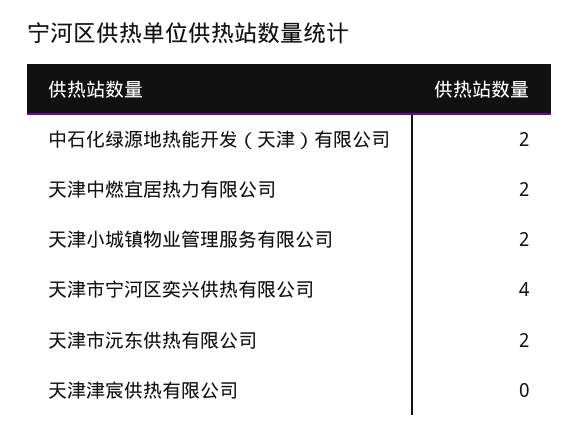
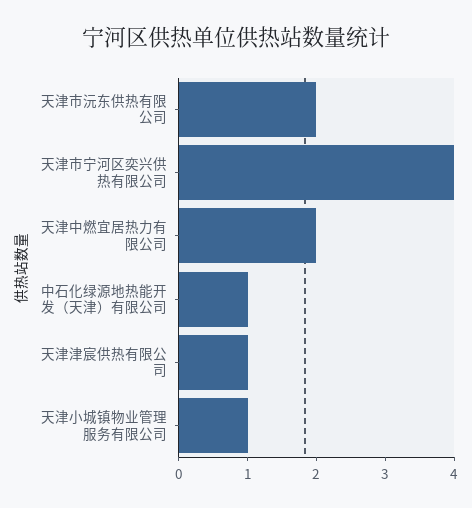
中石化绿源地热能开发（天津）有限公司: 2 -> 1
天津小城镇物业管理服务有限公司: 2 -> 1
天津津宸供热有限公司: 0 -> 1

